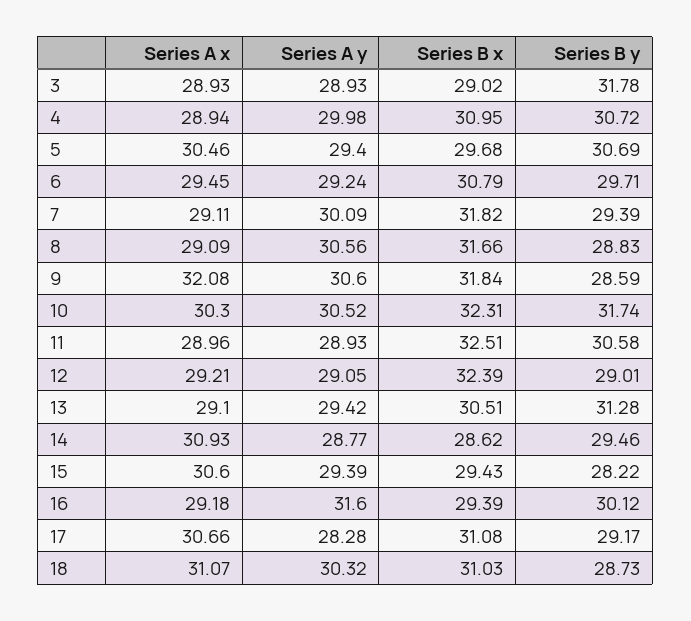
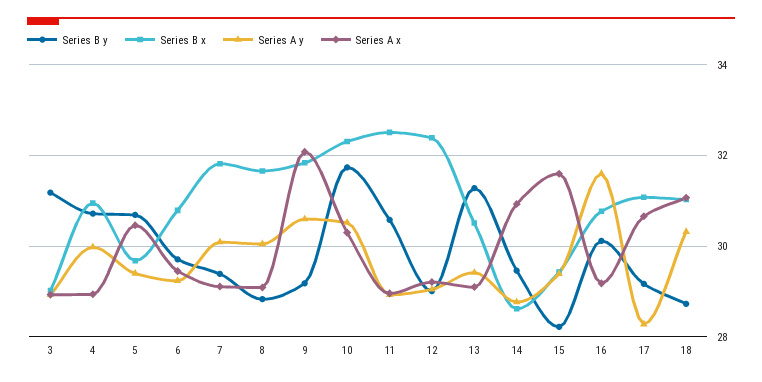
Series B y, 3: 31.78 -> 31.2
Series A y, 8: 30.56 -> 30
Series B y, 9: 28.59 -> 29.2
Series A x, 15: 30.6 -> 31.6
Series B x, 16: 29.39 -> 30.8

